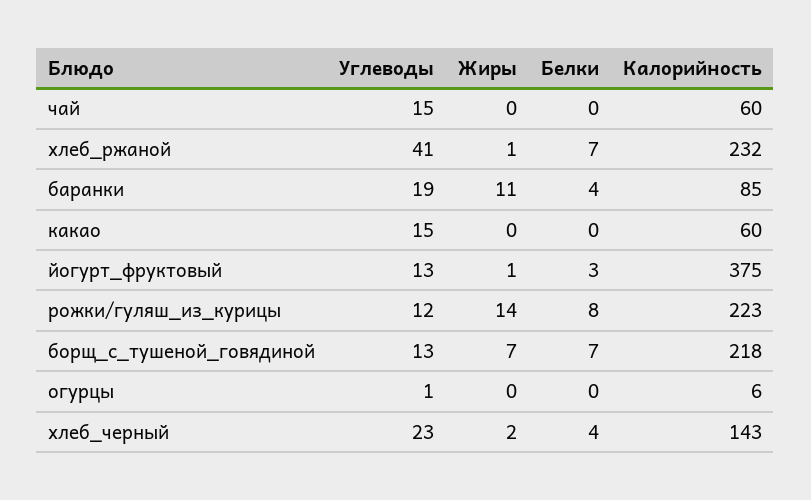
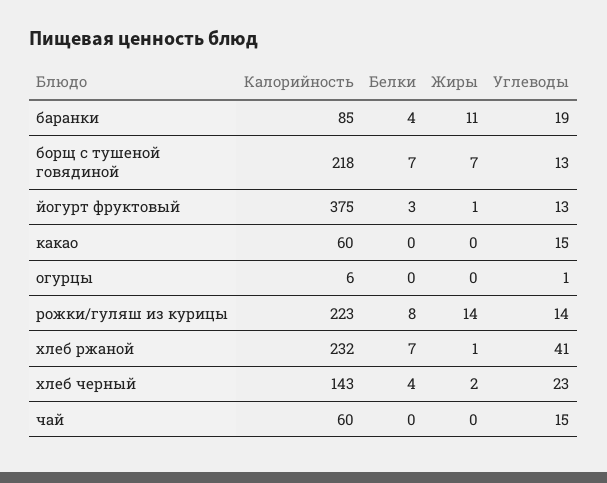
Углеводы, рожки/гуляш_из_курицы: 12 -> 14

